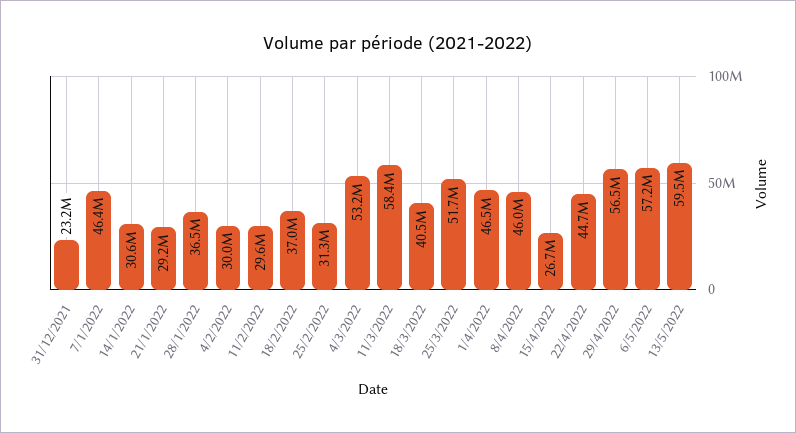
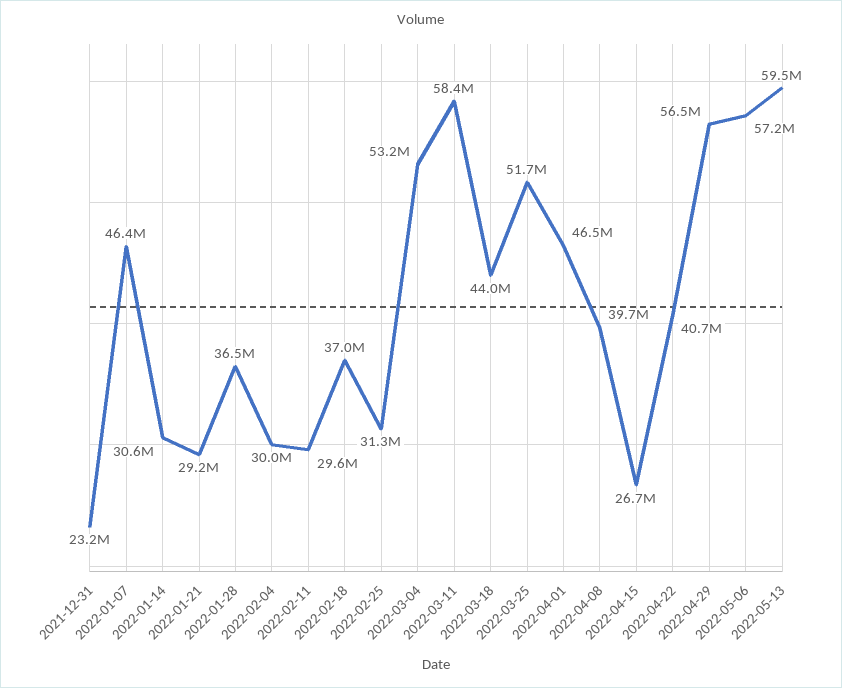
18/3/2022: 40500000 -> 44000000
8/4/2022: 46000000 -> 39700000
22/4/2022: 44700000 -> 40700000

